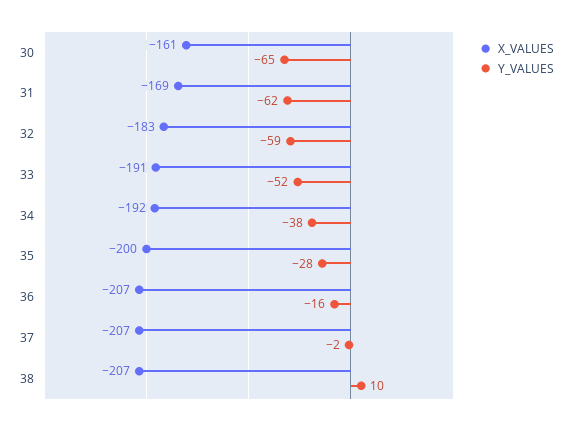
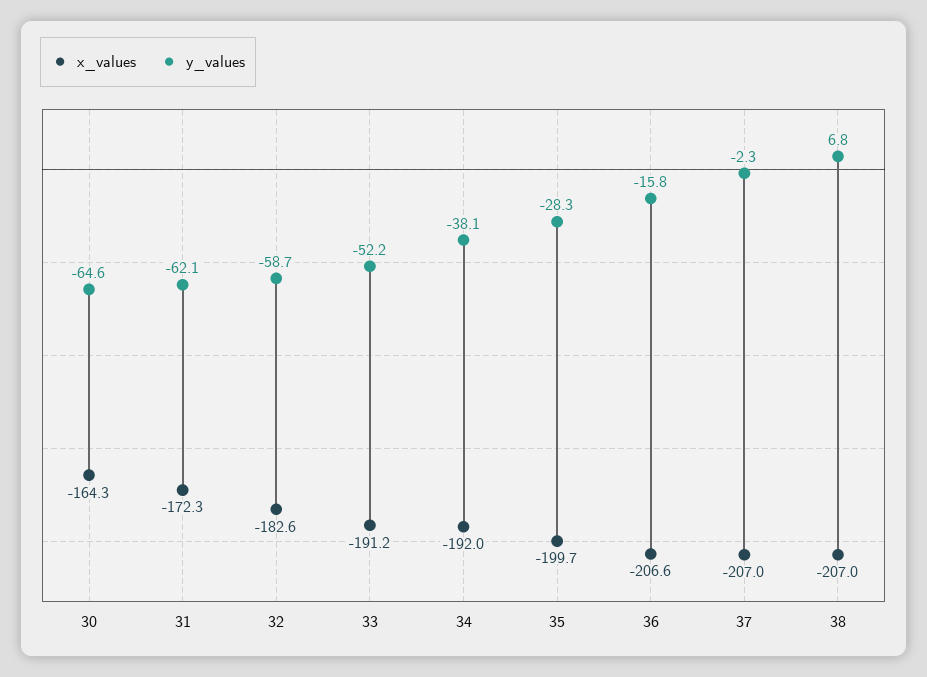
X_VALUES, 30: -161 -> -164.3
X_VALUES, 31: -169 -> -172.3
Y_VALUES, 38: 10 -> 6.8

